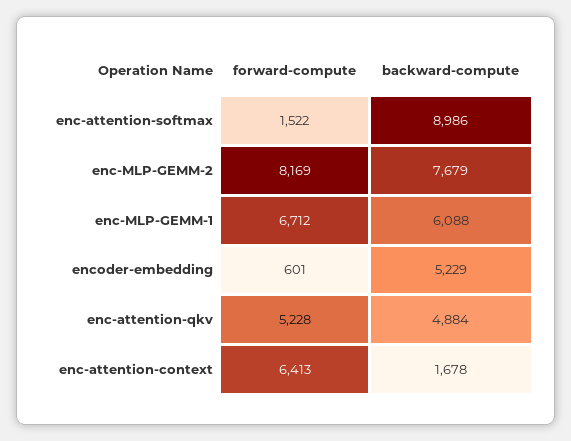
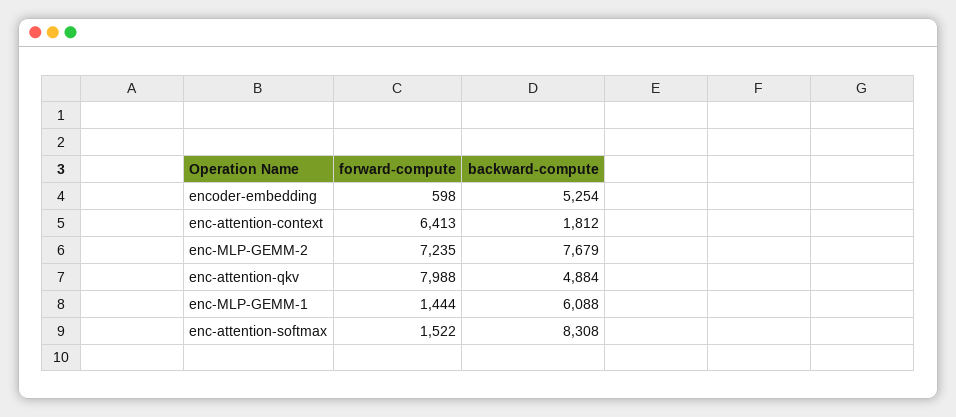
backward-compute, enc-attention-softmax: 8986 -> 8308
forward-compute, enc-MLP-GEMM-2: 8169 -> 7235
forward-compute, enc-MLP-GEMM-1: 6712 -> 1444
forward-compute, encoder-embedding: 601 -> 598
backward-compute, encoder-embedding: 5229 -> 5254
forward-compute, enc-attention-qkv: 5228 -> 7988
backward-compute, enc-attention-context: 1678 -> 1812

